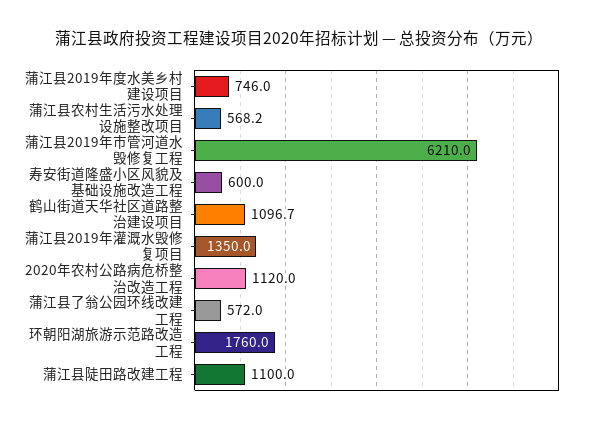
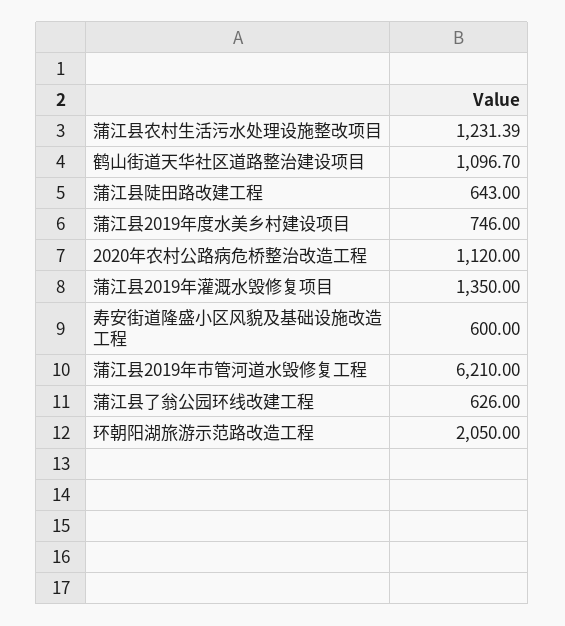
蒲江县农村生活污水处理设施整改项目: 568.2 -> 1231.39
蒲江县了翁公园环线改建工程: 572 -> 626
环朝阳湖旅游示范路改造工程: 1760 -> 2050
蒲江县陡田路改建工程: 1100 -> 643

